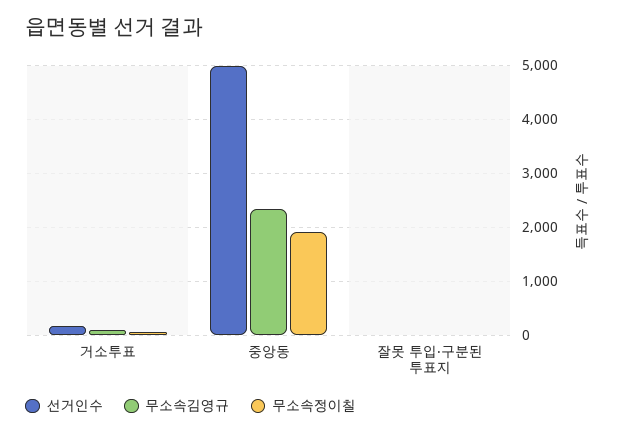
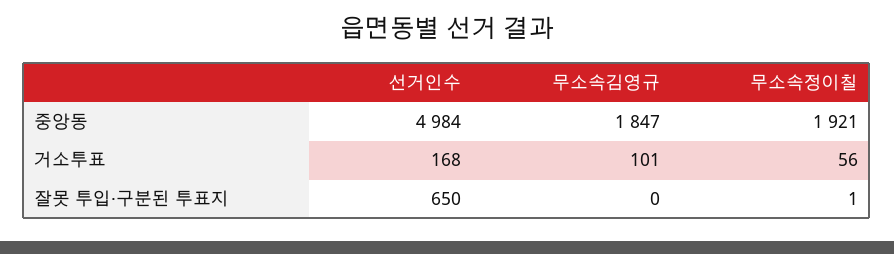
무소속김영규, 중앙동: 2400 -> 1847
선거인수, 잘못 투입·구분된 투표지: 0 -> 650

